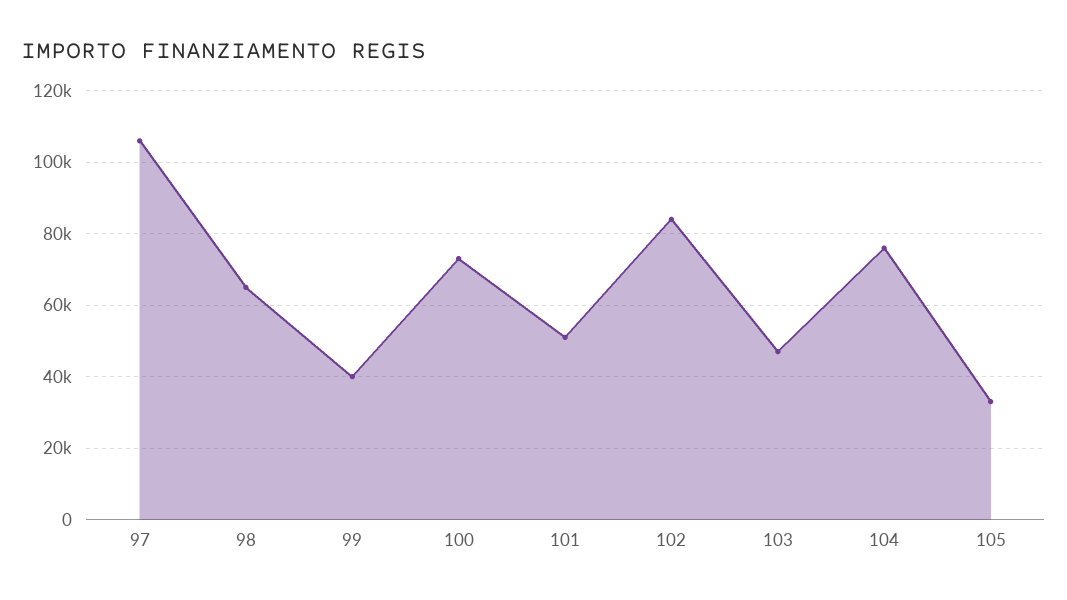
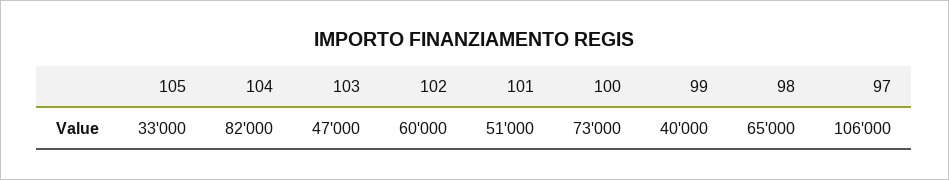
102: 84000 -> 60000
104: 76000 -> 82000

